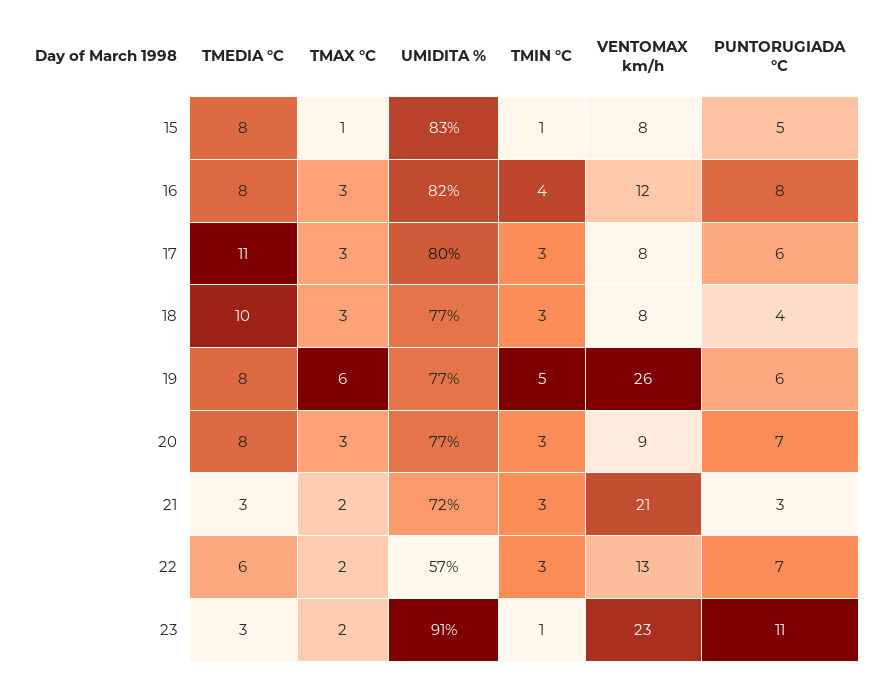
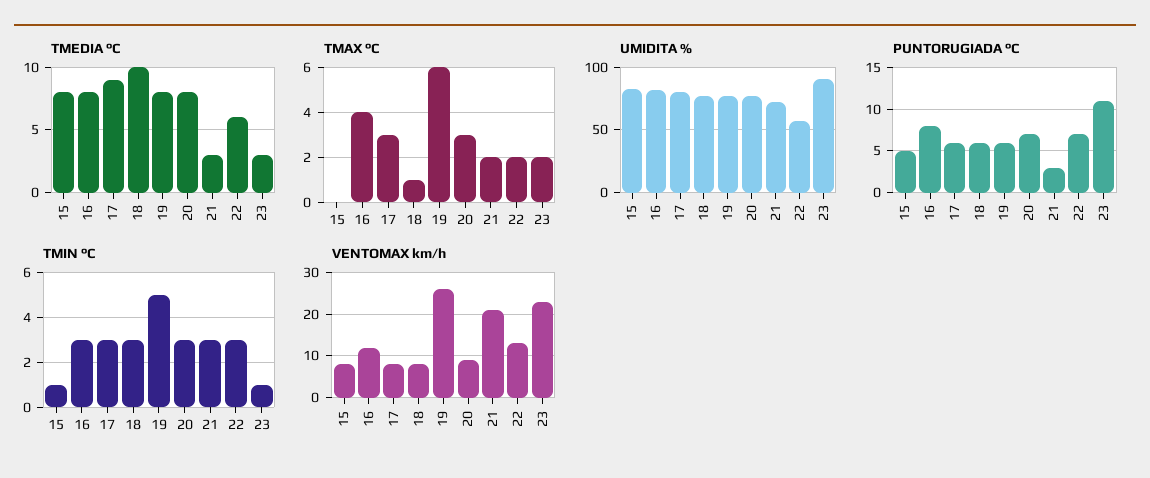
TMAX °C, 15: 1 -> 0
TMAX °C, 16: 3 -> 4
TMIN °C, 16: 4 -> 3
TMEDIA °C, 17: 11 -> 9
TMAX °C, 18: 3 -> 1
PUNTORUGIADA °C, 18: 4 -> 6

